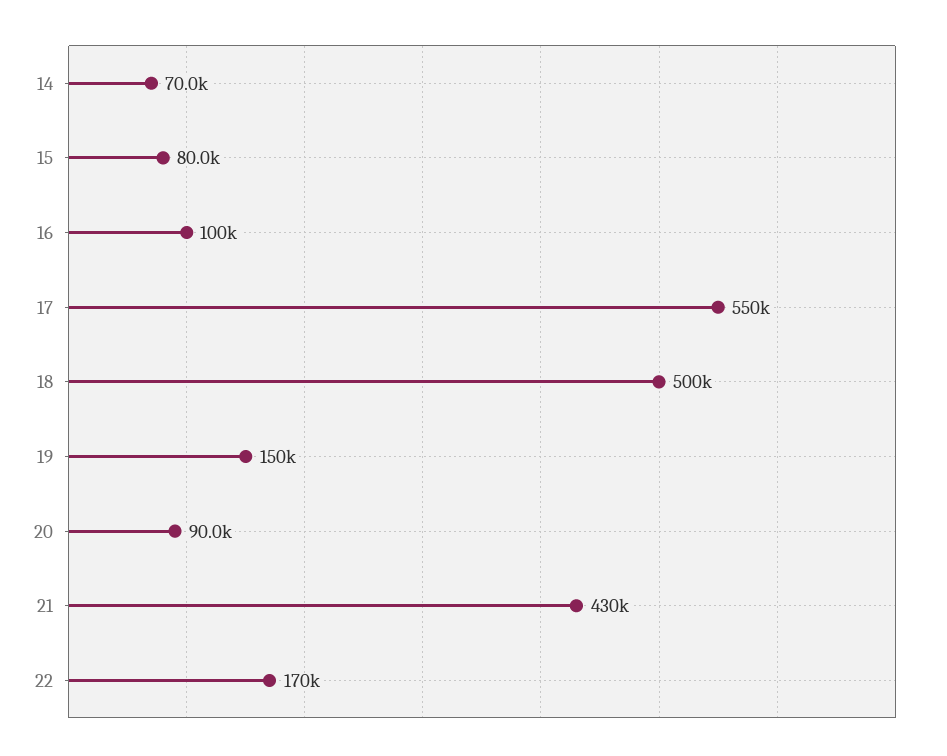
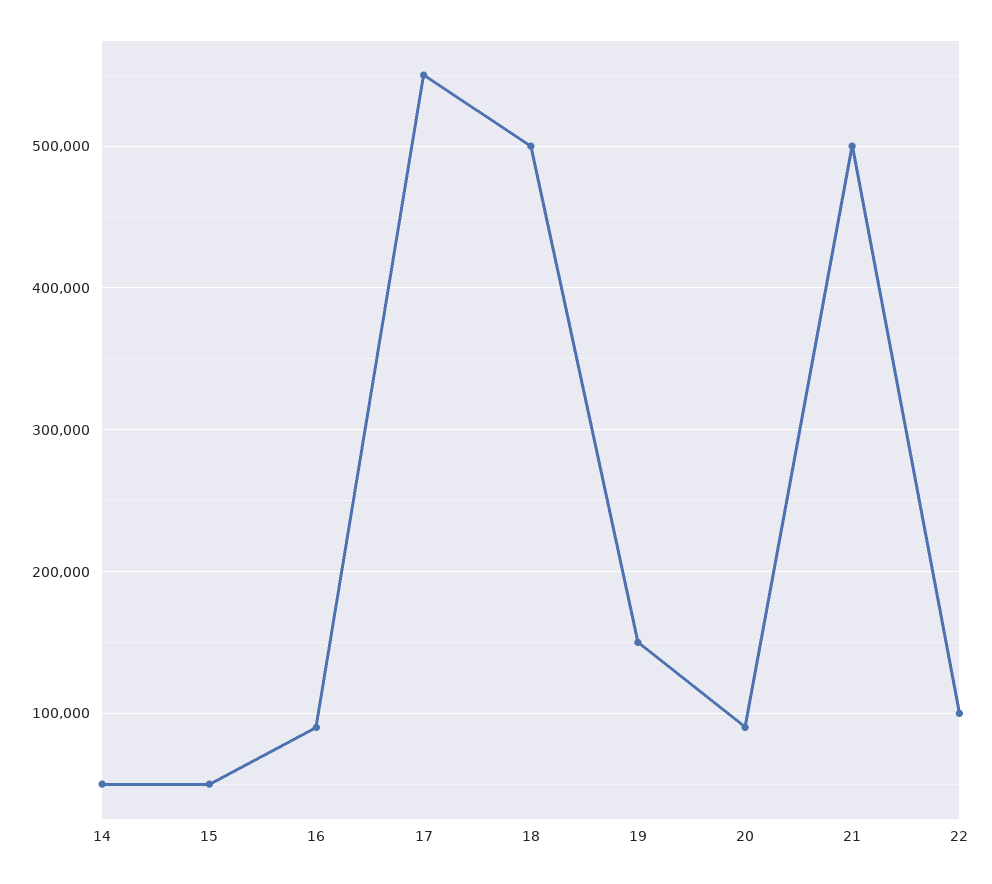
14: 70000 -> 50000
15: 80000 -> 50000
16: 100000 -> 90000
21: 430000 -> 500000
22: 170000 -> 100000

